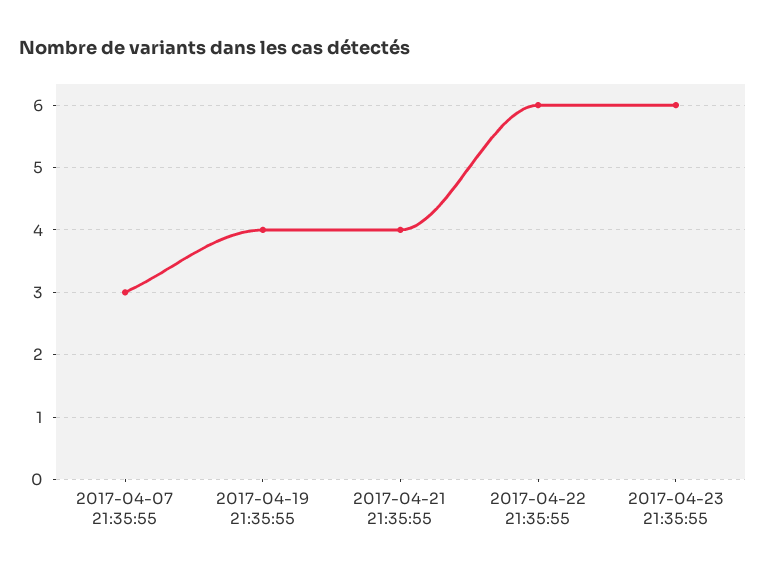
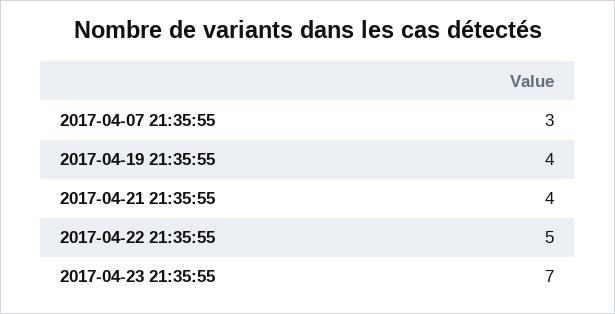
2017-04-22 21:35:55: 6 -> 5
2017-04-23 21:35:55: 6 -> 7

